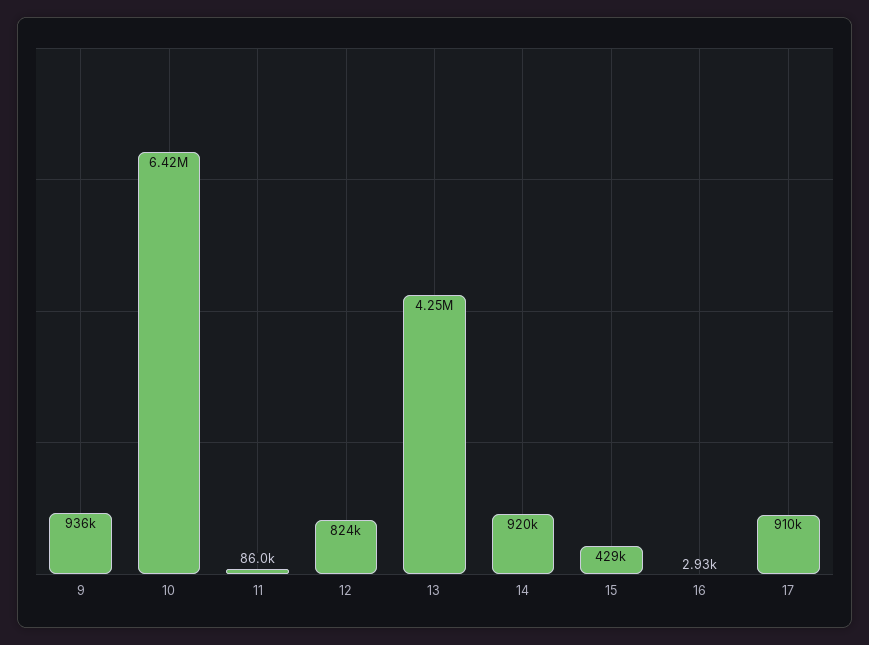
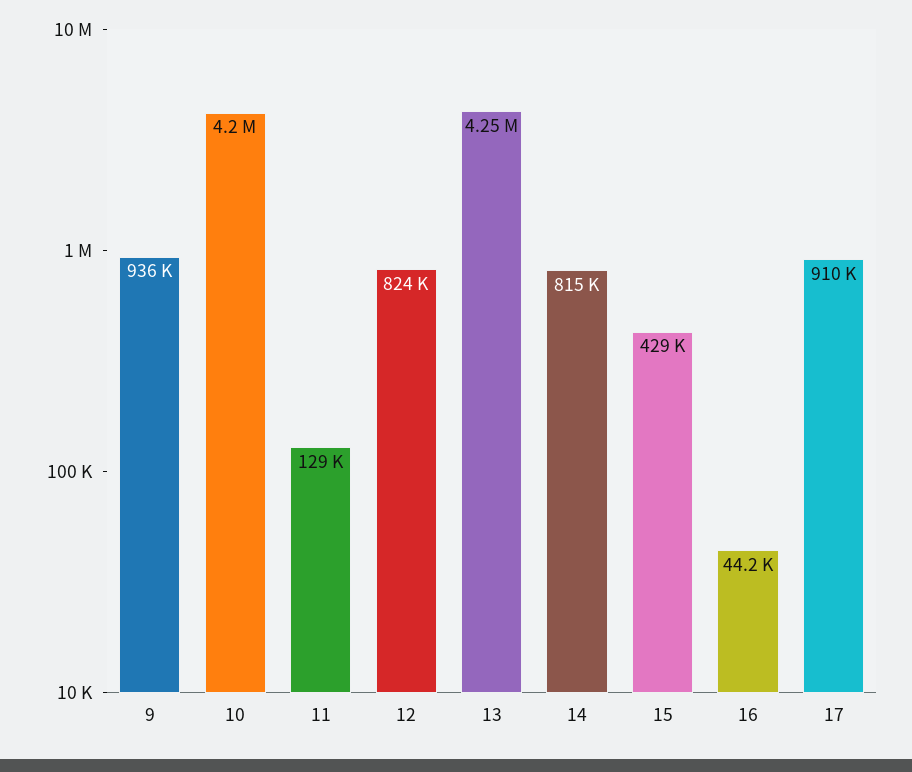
10: 6420000 -> 4200000
11: 86000 -> 129000
14: 920000 -> 815000
16: 2930 -> 44200

